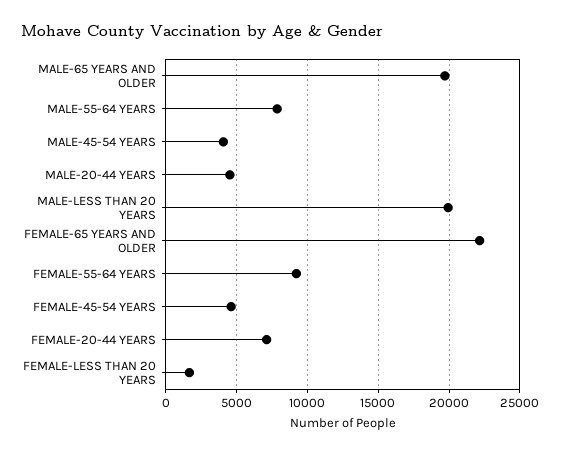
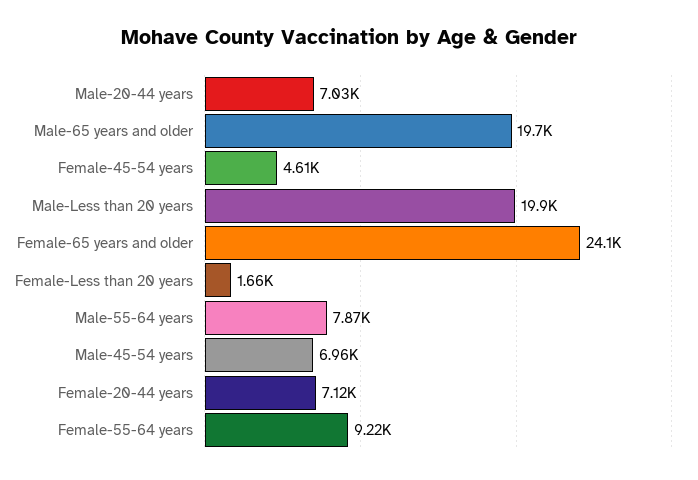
MALE-45-54 YEARS: 4000 -> 6960
MALE-20-44 YEARS: 4500 -> 7030
FEMALE-65 YEARS AND OLDER: 22000 -> 24100

